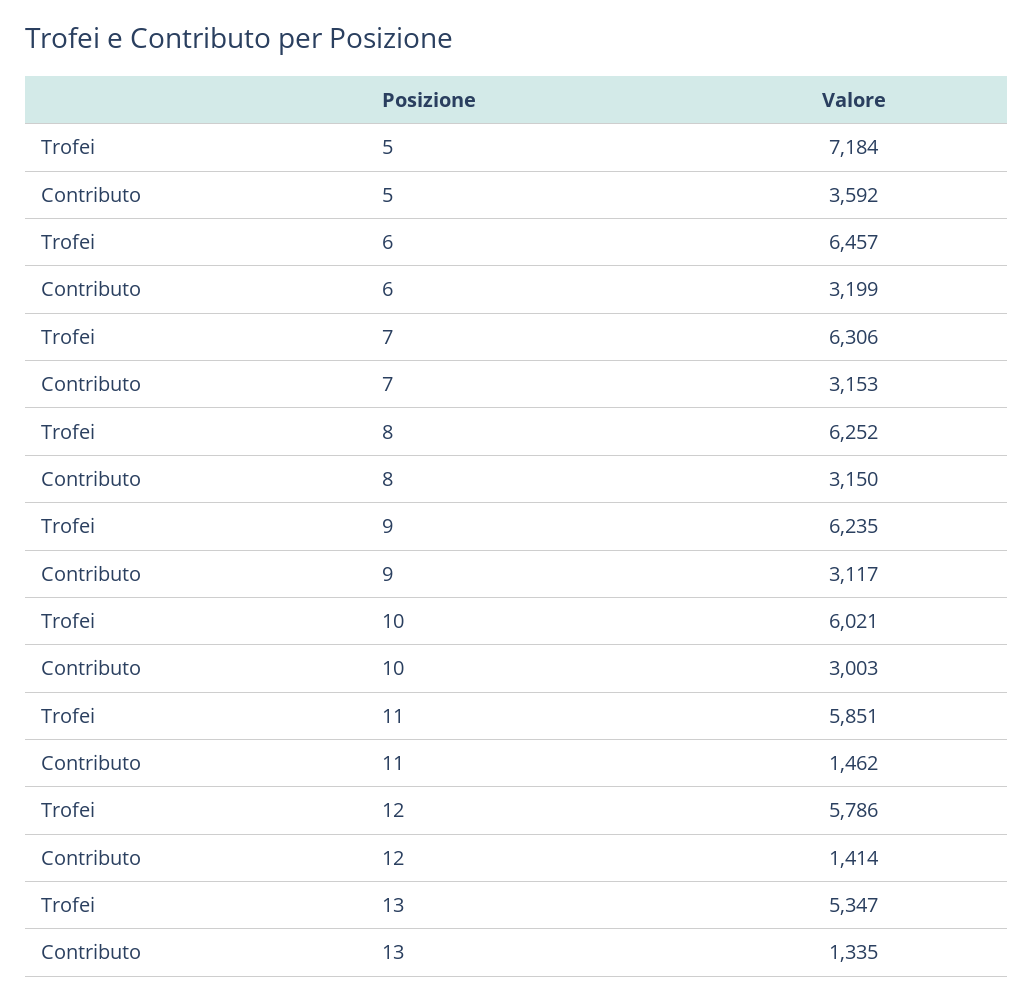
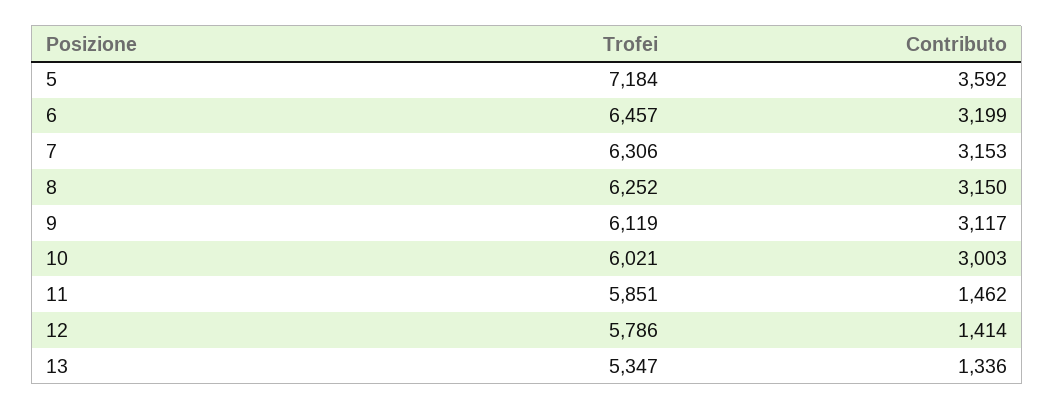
Trofei, 9: 6235 -> 6119
Contributo, 13: 1335 -> 1336

